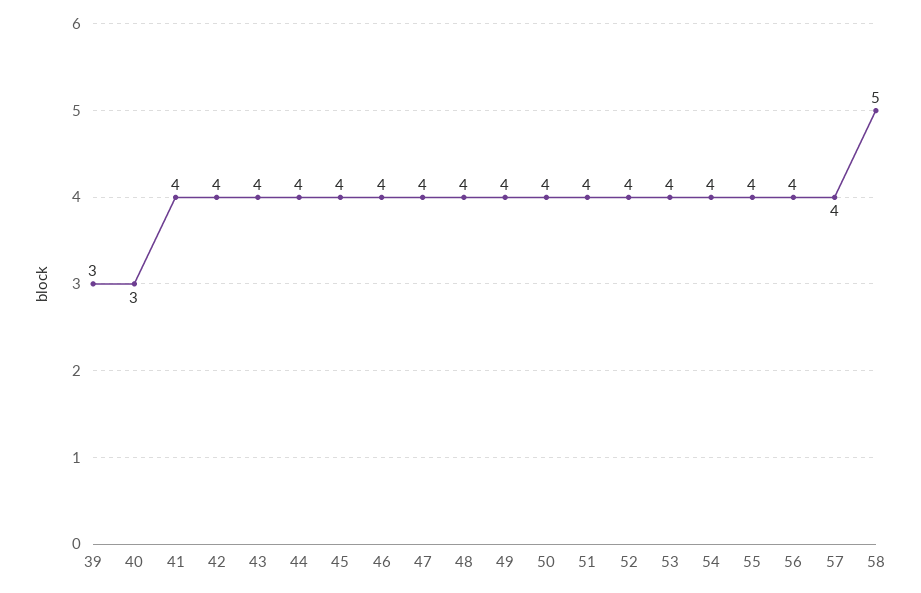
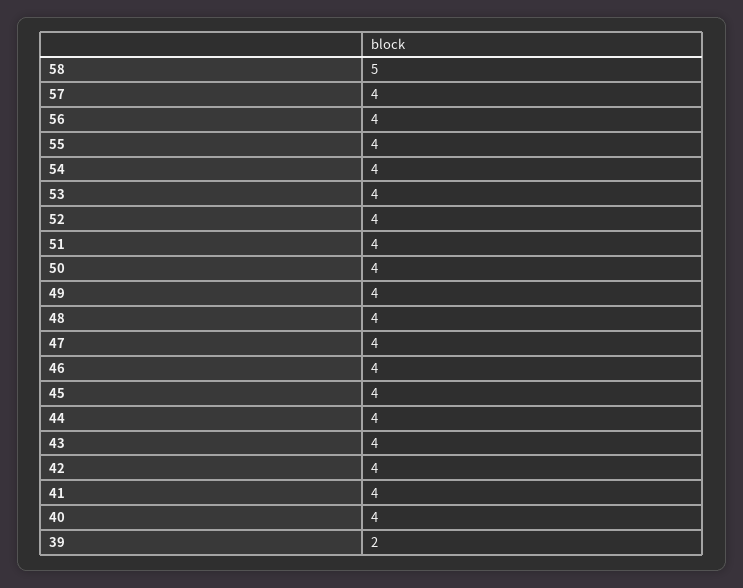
39: 3 -> 2
40: 3 -> 4

